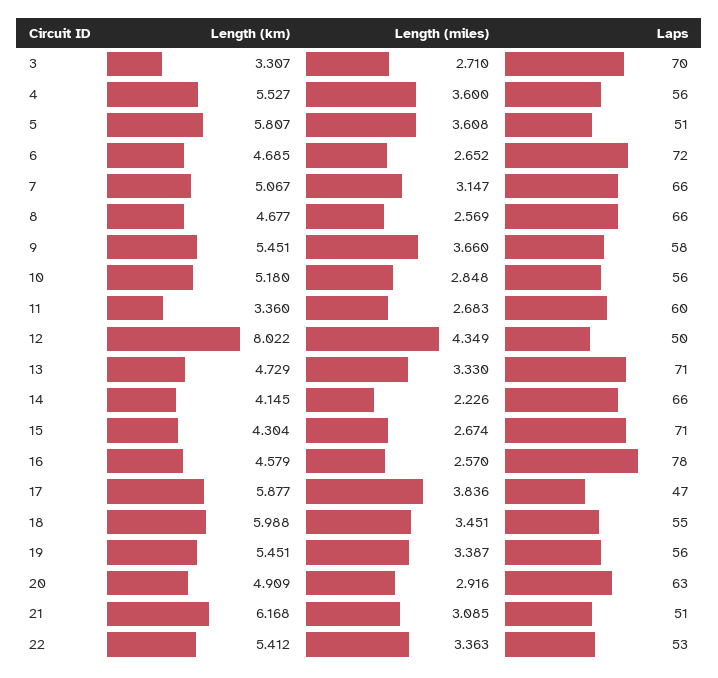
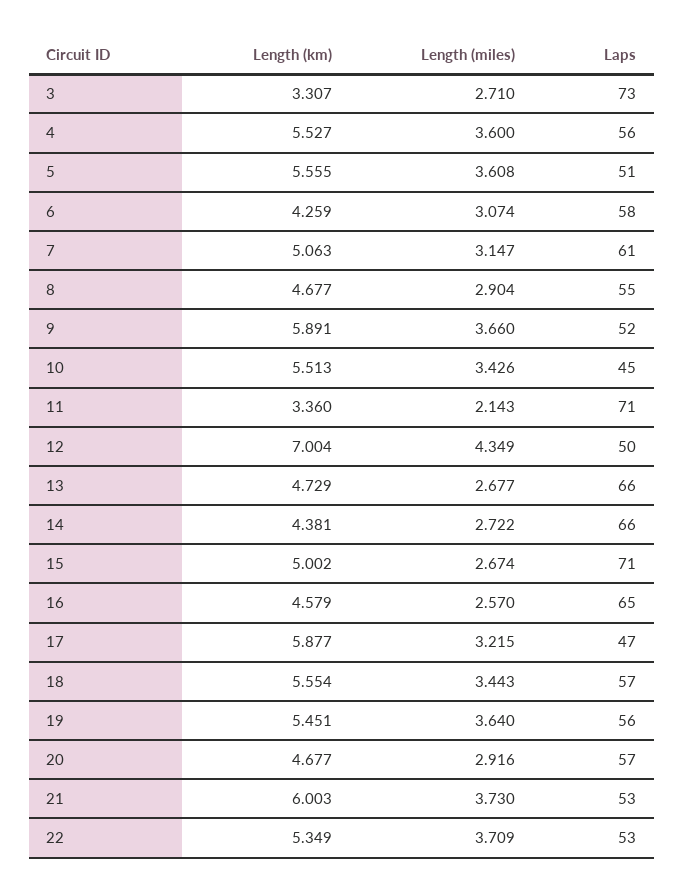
Laps, 3: 70 -> 73
Length (km), 5: 5.807 -> 5.555
Length (km), 6: 4.685 -> 4.259
Length (miles), 6: 2.652 -> 3.074
Laps, 6: 72 -> 58
Length (km), 7: 5.067 -> 5.063
Laps, 7: 66 -> 61
Length (miles), 8: 2.569 -> 2.904
Laps, 8: 66 -> 55
Length (km), 9: 5.451 -> 5.891
Laps, 9: 58 -> 52
Length (km), 10: 5.18 -> 5.513
Length (miles), 10: 2.848 -> 3.426
Laps, 10: 56 -> 45
Length (miles), 11: 2.683 -> 2.143
Laps, 11: 60 -> 71
Length (km), 12: 8.022 -> 7.004
Length (miles), 13: 3.33 -> 2.677
Laps, 13: 71 -> 66
Length (km), 14: 4.145 -> 4.381
Length (miles), 14: 2.226 -> 2.722
Length (km), 15: 4.304 -> 5.002
Laps, 16: 78 -> 65
Length (miles), 17: 3.836 -> 3.215
Length (km), 18: 5.988 -> 5.554
Length (miles), 18: 3.451 -> 3.443
Laps, 18: 55 -> 57
Length (miles), 19: 3.387 -> 3.64
Length (km), 20: 4.909 -> 4.677
Laps, 20: 63 -> 57
Length (km), 21: 6.168 -> 6.003
Length (miles), 21: 3.085 -> 3.73
Laps, 21: 51 -> 53
Length (km), 22: 5.412 -> 5.349
Length (miles), 22: 3.363 -> 3.709

